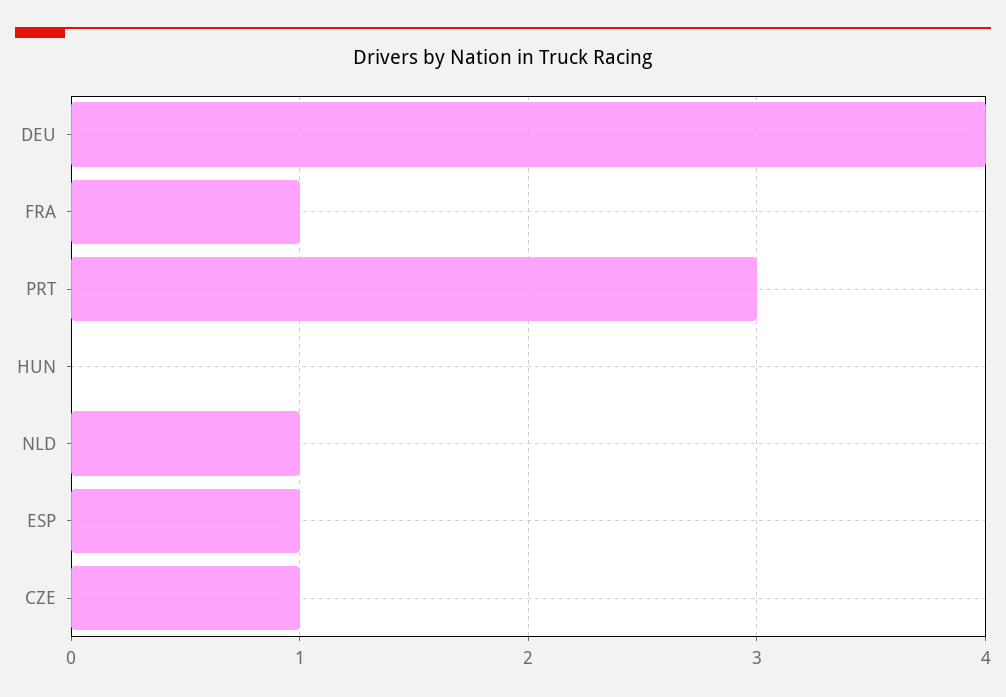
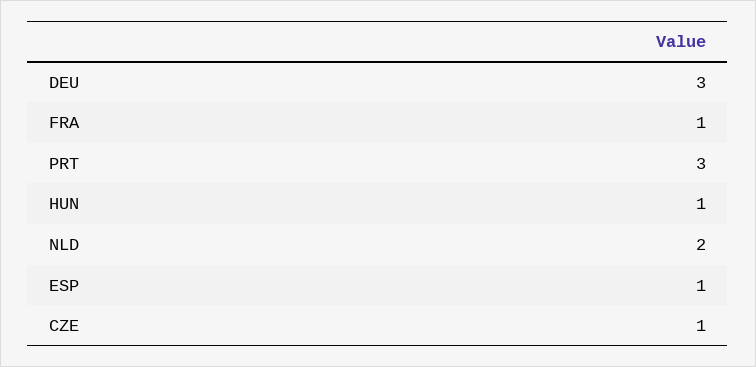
DEU: 4 -> 3
HUN: 0 -> 1
NLD: 1 -> 2

